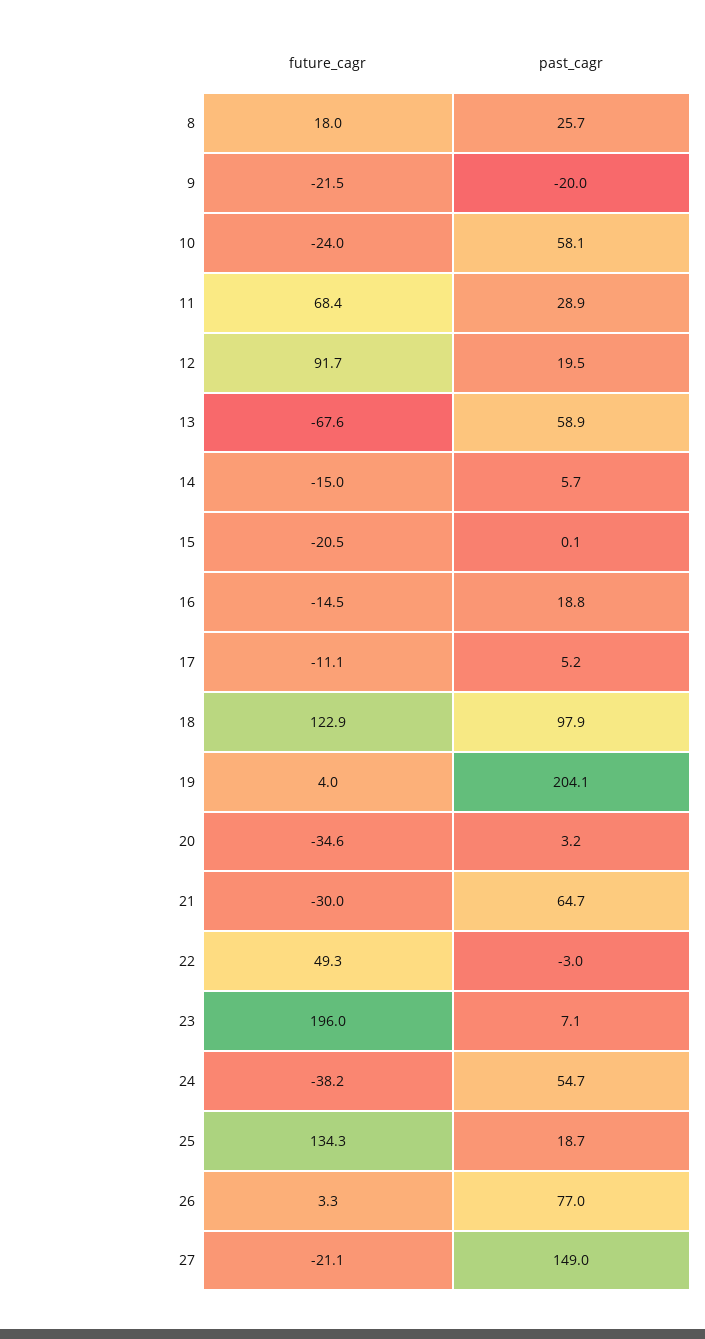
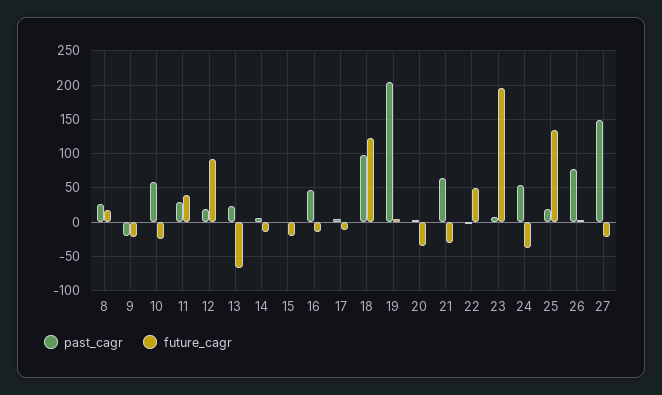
future_cagr, 11: 68.4 -> 40
past_cagr, 13: 58.9 -> 20
past_cagr, 16: 18.8 -> 50

